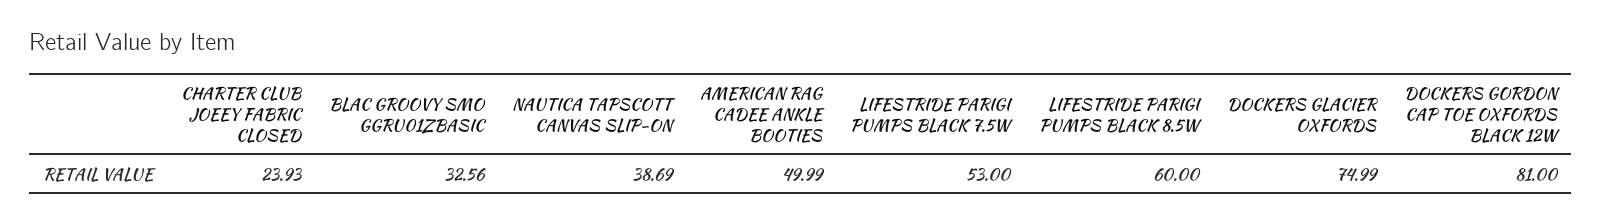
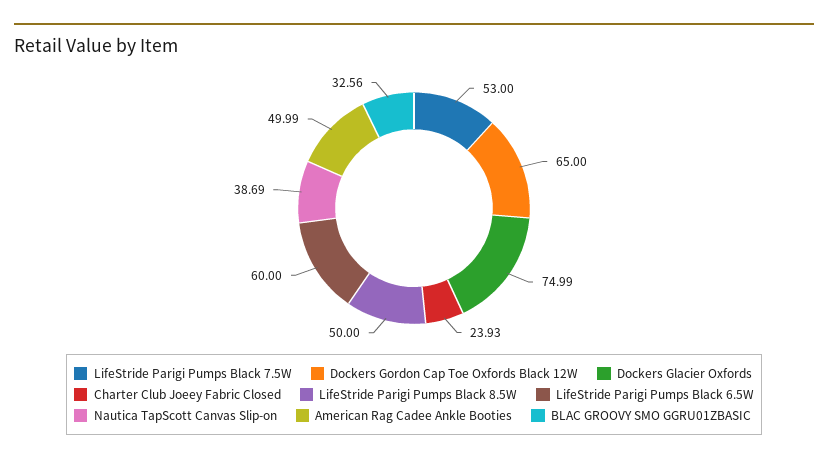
LIFESTRIDE PARIGI PUMPS BLACK 8.5W: 60 -> 50
DOCKERS GORDON CAP TOE OXFORDS BLACK 12W: 81 -> 65
LifeStride Parigi Pumps Black 6.5W: none -> 60

